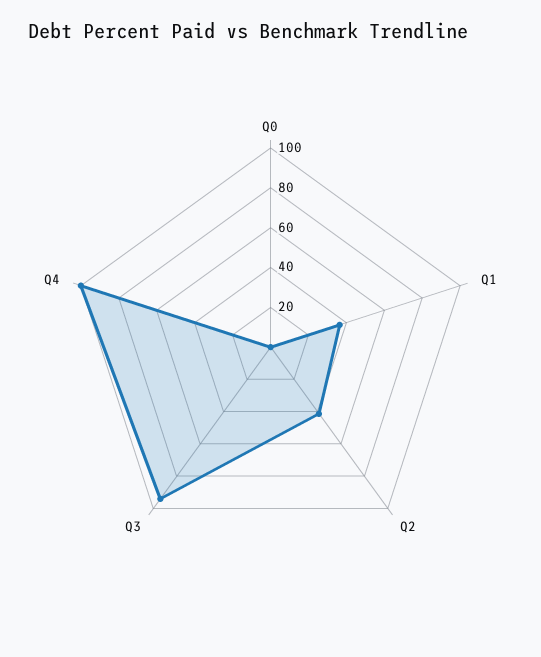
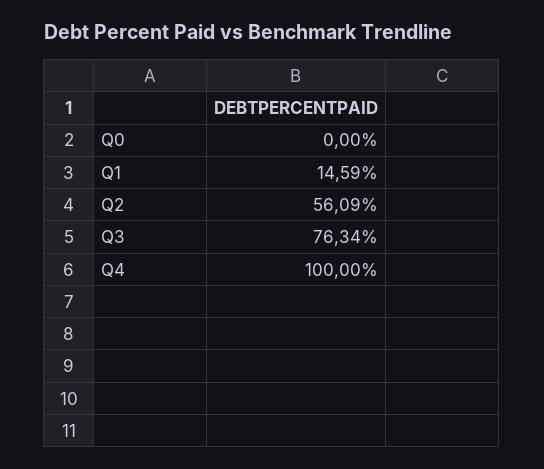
Q1: 35 -> 14.59
Q2: 40 -> 56.09
Q3: 95 -> 76.34

